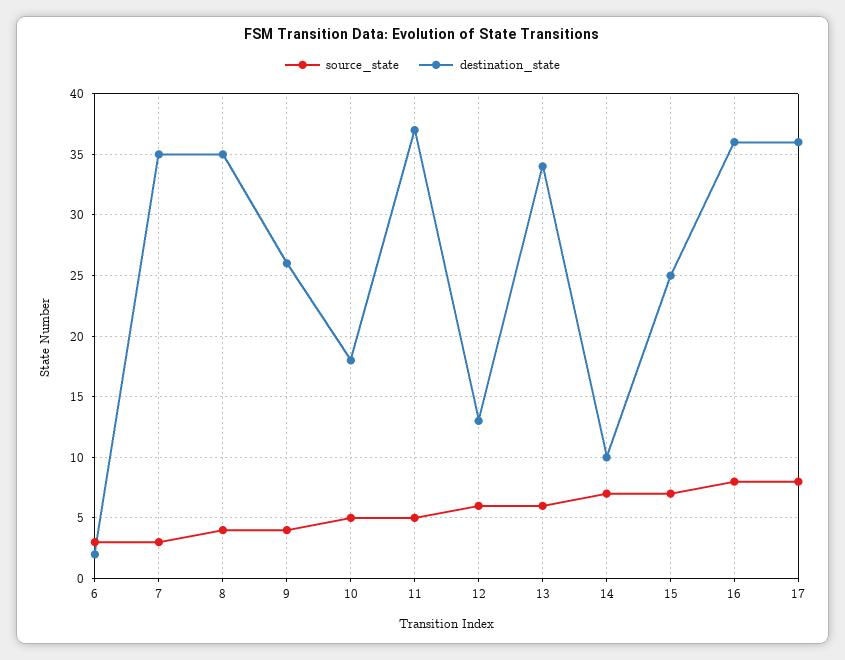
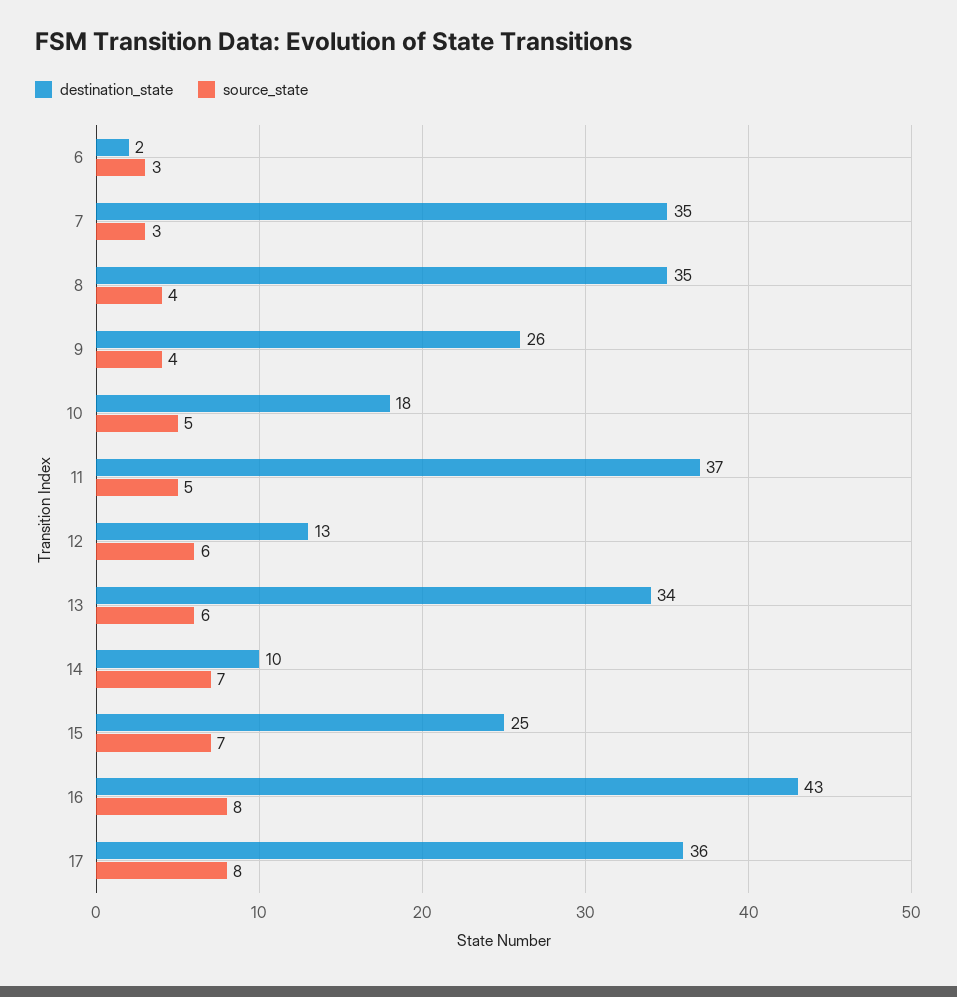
destination_state, 16: 36 -> 43

